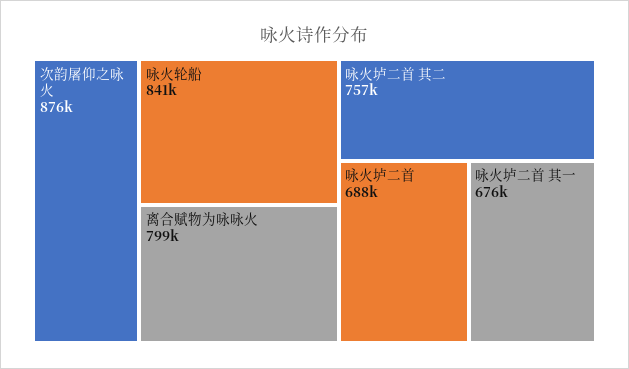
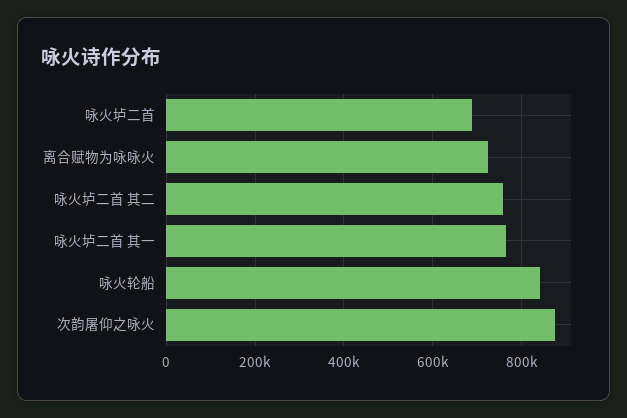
离合赋物为咏咏火: 799000 -> 720000
咏火垆二首 其一: 676000 -> 760000

